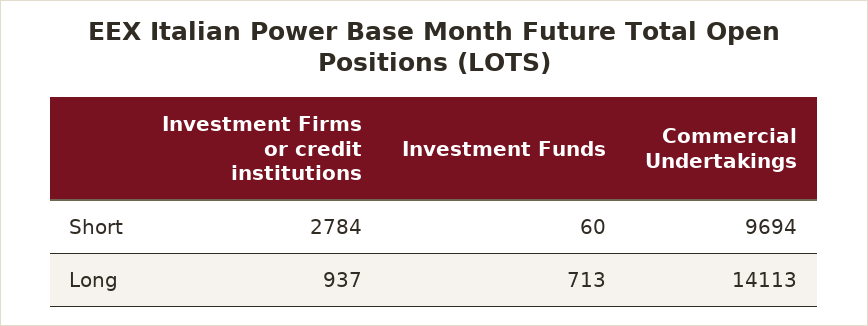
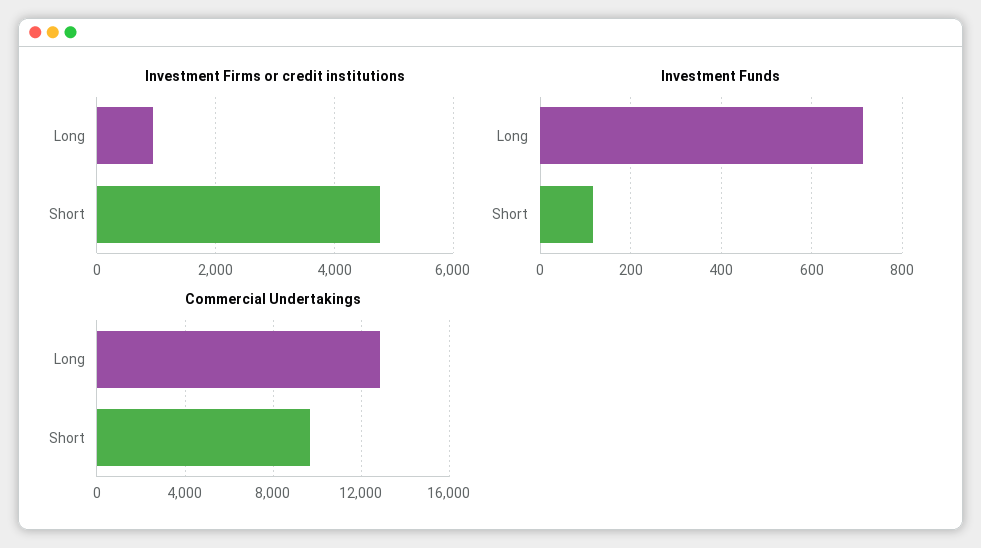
Investment Firms or credit institutions, Short: 2784 -> 4800
Investment Funds, Short: 60 -> 120
Commercial Undertakings, Long: 14113 -> 13000

